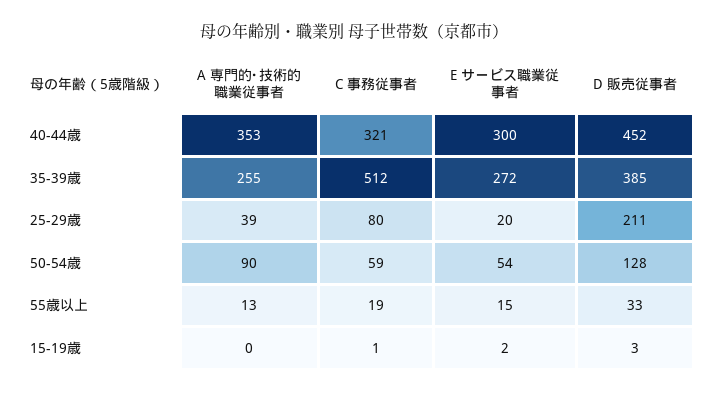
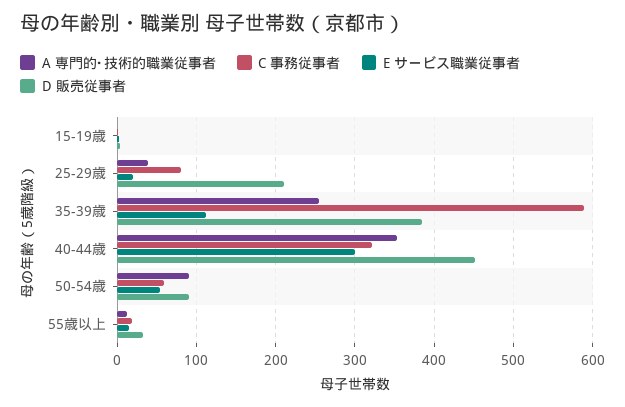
C 事務従事者, 35-39歳: 512 -> 590
E サービス職業従事者, 35-39歳: 272 -> 110
D 販売従事者, 50-54歳: 128 -> 90

